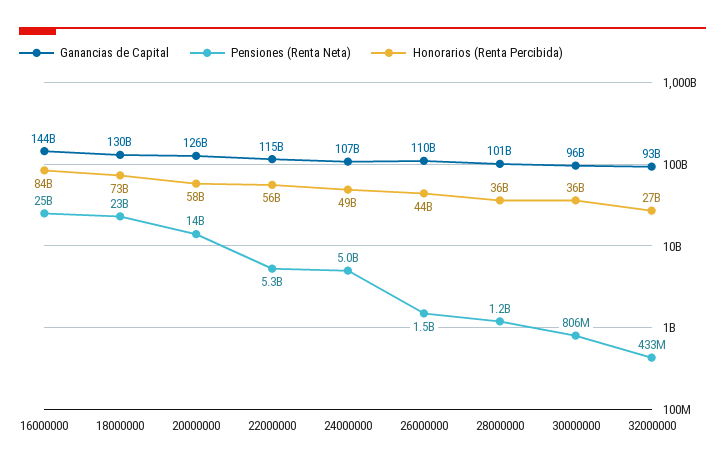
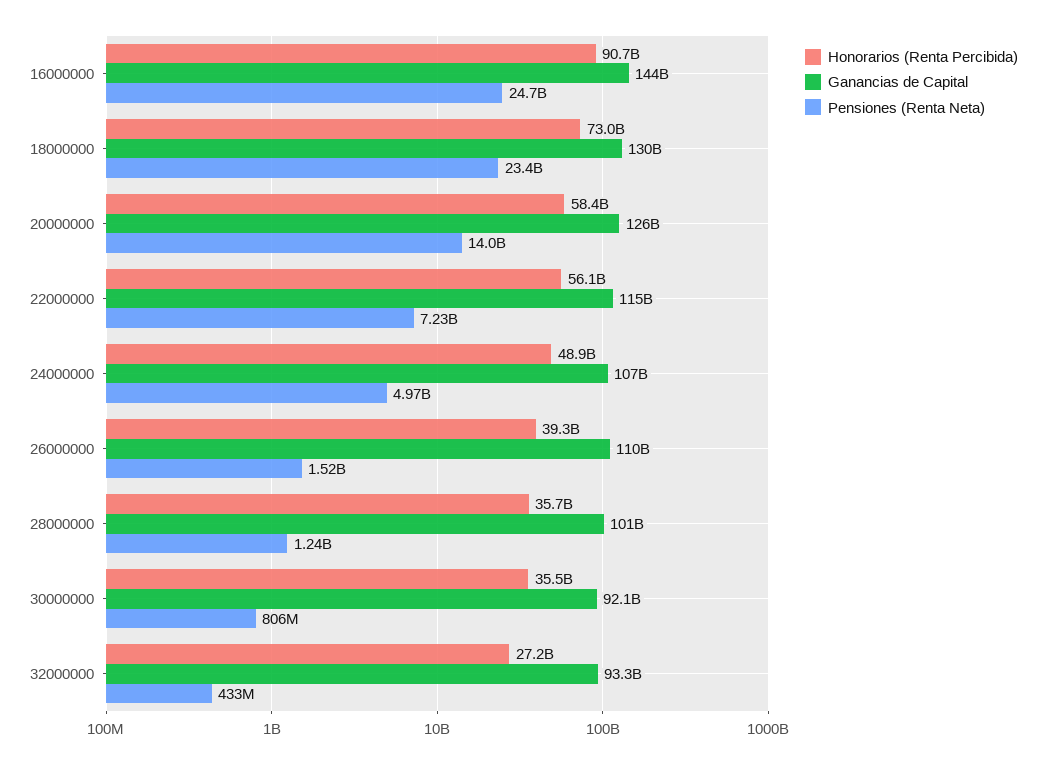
Honorarios (Renta Percibida), 16000000: 84000000000 -> 90700000000
Pensiones (Renta Neta), 22000000: 5300000000 -> 7230000000
Honorarios (Renta Percibida), 26000000: 44000000000 -> 39300000000
Ganancias de Capital, 30000000: 96000000000 -> 92100000000

